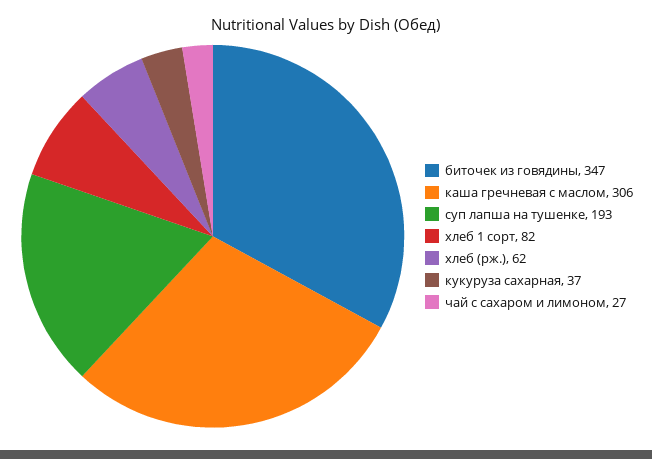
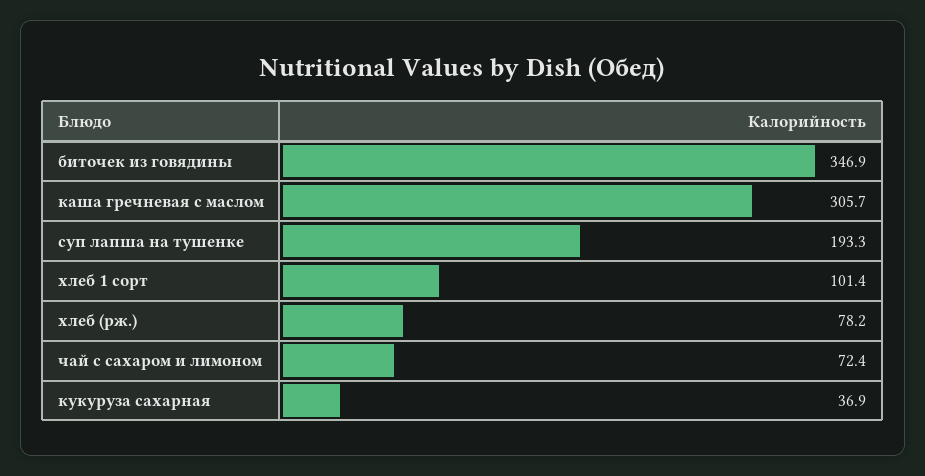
хлеб 1 сорт: 82 -> 101.4
хлеб (рж.): 62 -> 78.2
чай с сахаром и лимоном: 27 -> 72.4

